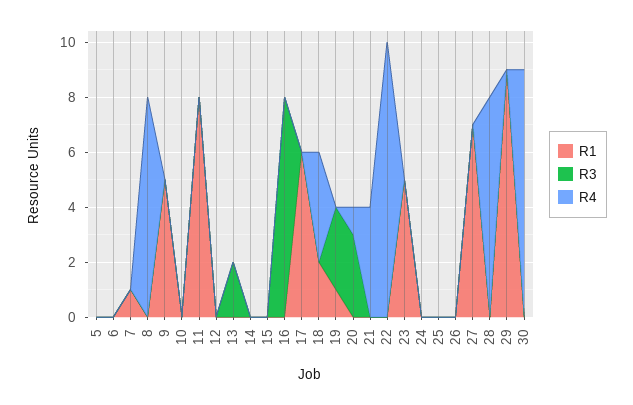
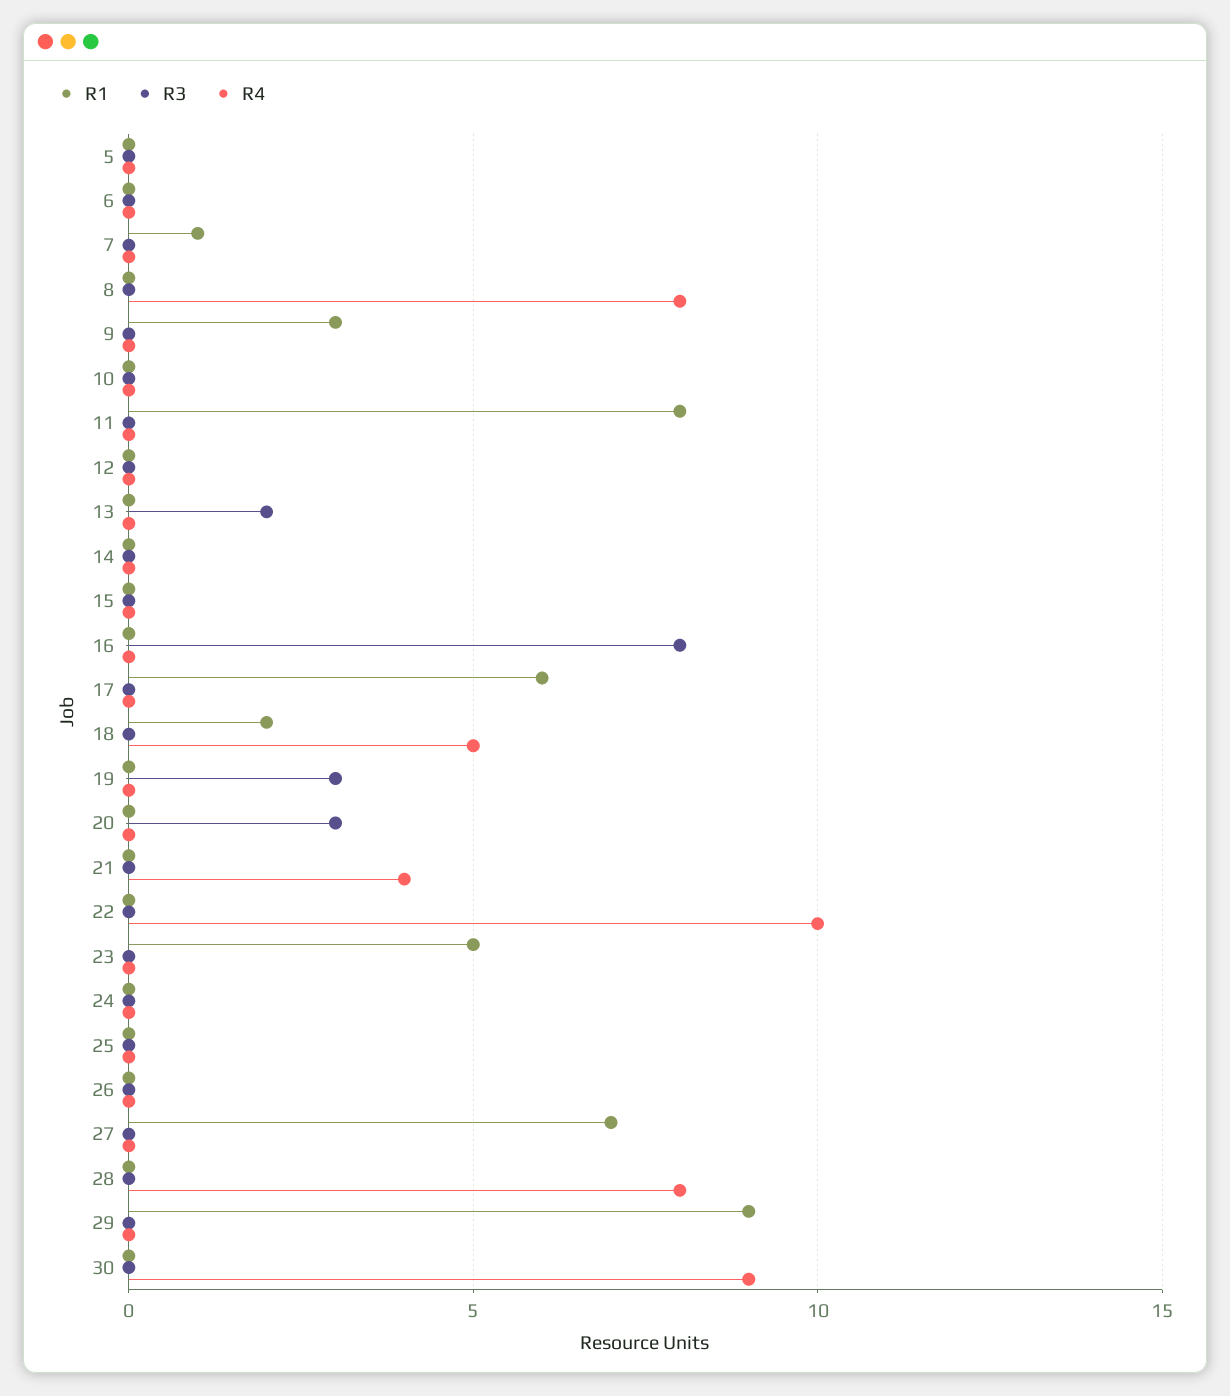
R1, 9: 5 -> 3
R4, 18: 4 -> 5
R1, 19: 1 -> 0
R4, 20: 1 -> 0

